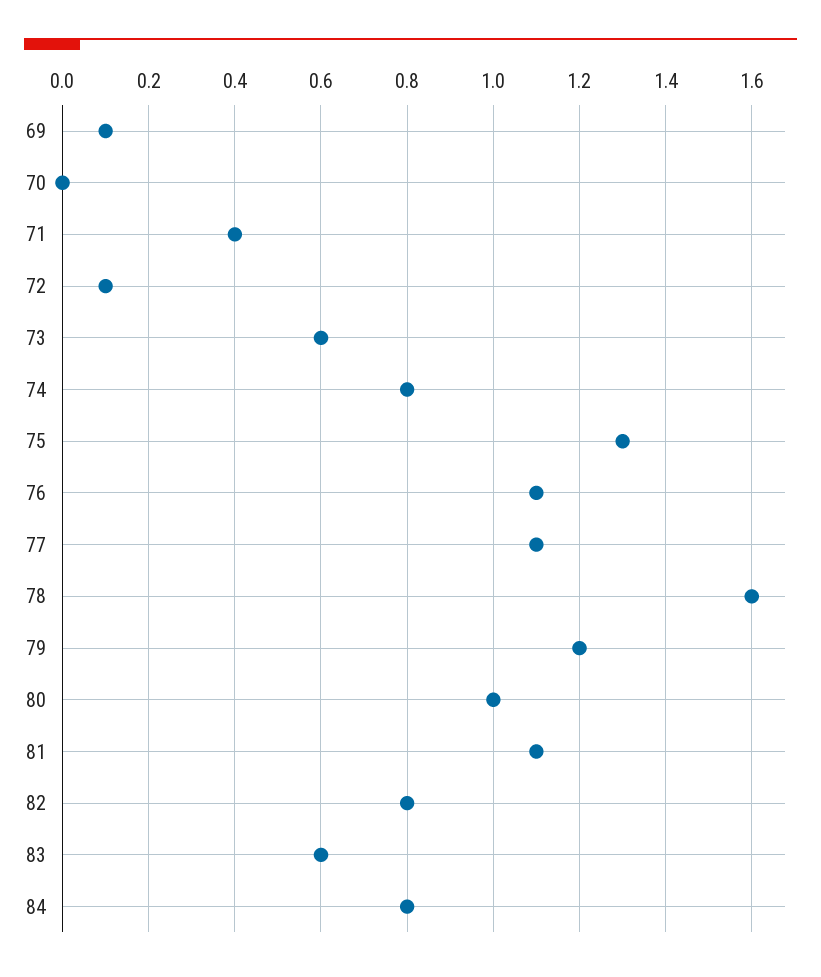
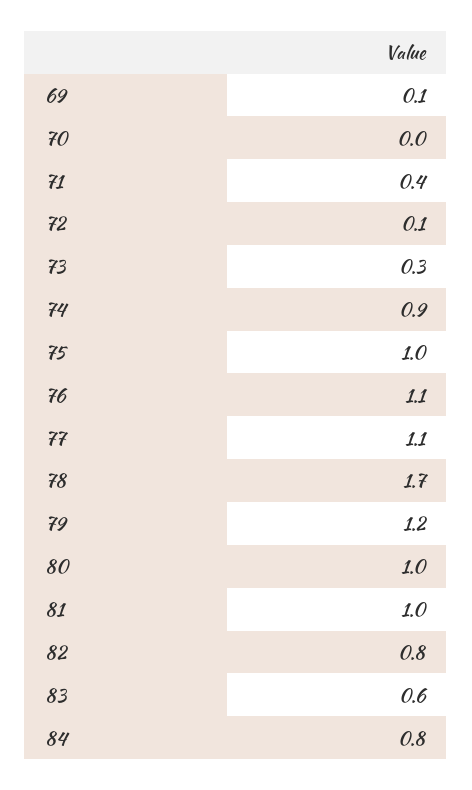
73: 0.6 -> 0.3
74: 0.8 -> 0.9
75: 1.3 -> 1
78: 1.6 -> 1.7
81: 1.1 -> 1

